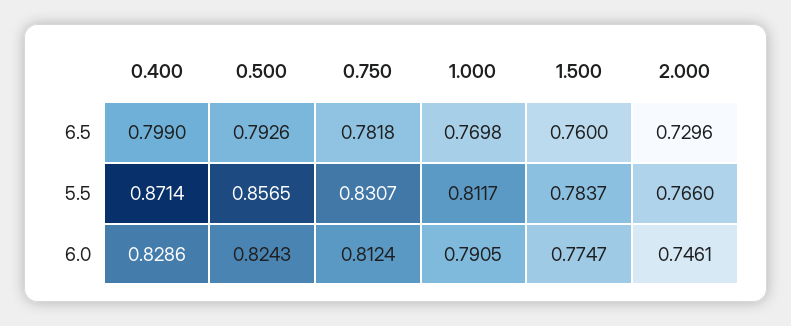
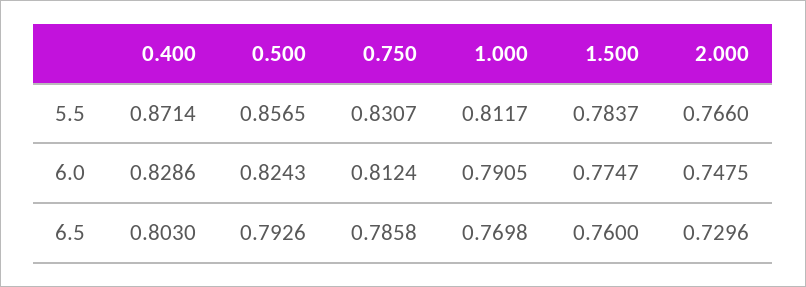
0.400, 6.5: 0.799 -> 0.803
0.750, 6.5: 0.7818 -> 0.7858
2.000, 6.0: 0.7461 -> 0.7475

